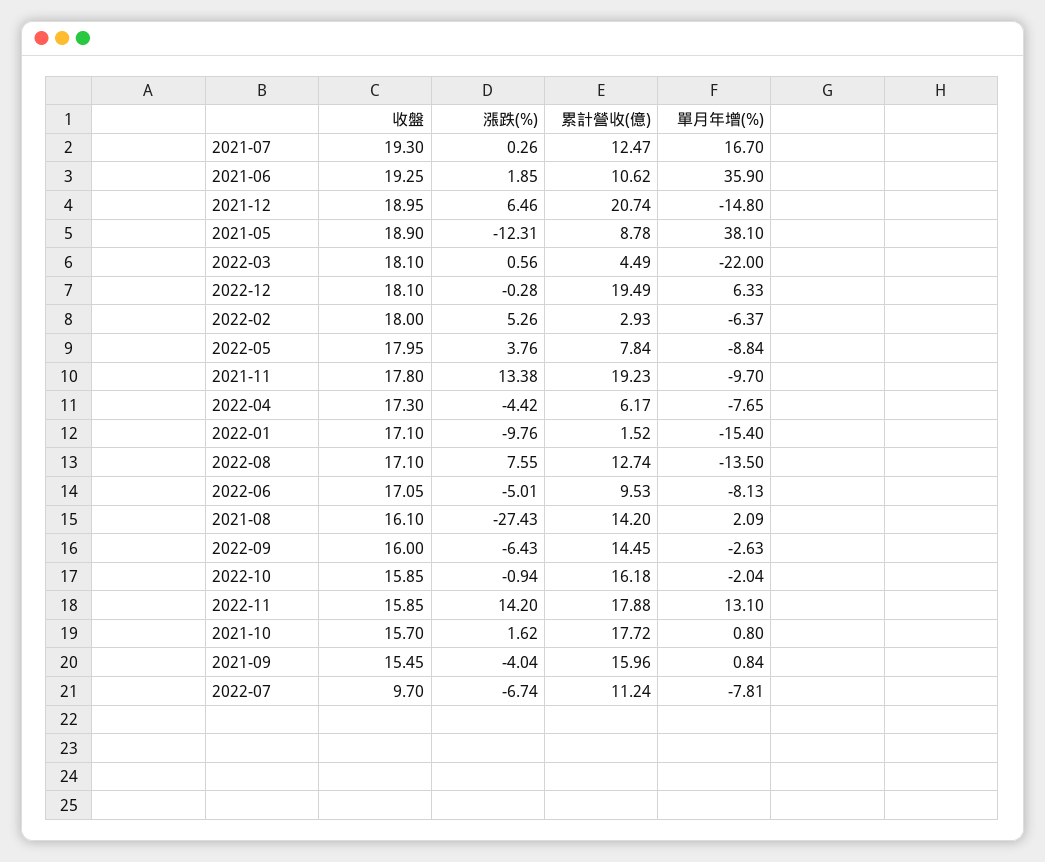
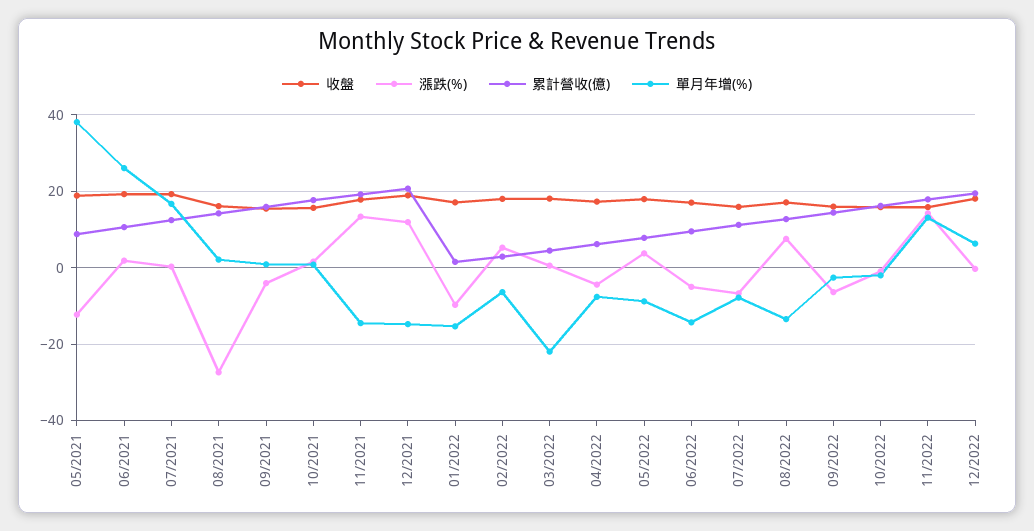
單月年增(%), 2021-06: 35.9 -> 26
漲跌(%), 2021-12: 6.46 -> 12
單月年增(%), 2021-11: -9.7 -> -14
單月年增(%), 2022-06: -8.13 -> -14
收盤, 2022-07: 9.7 -> 16

